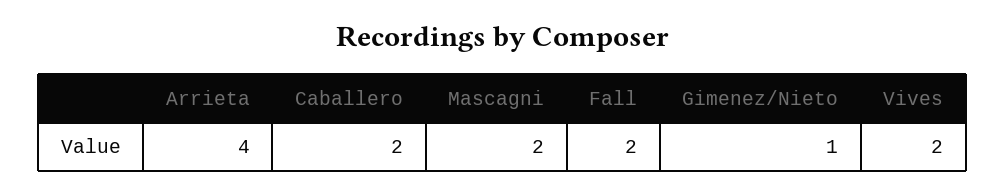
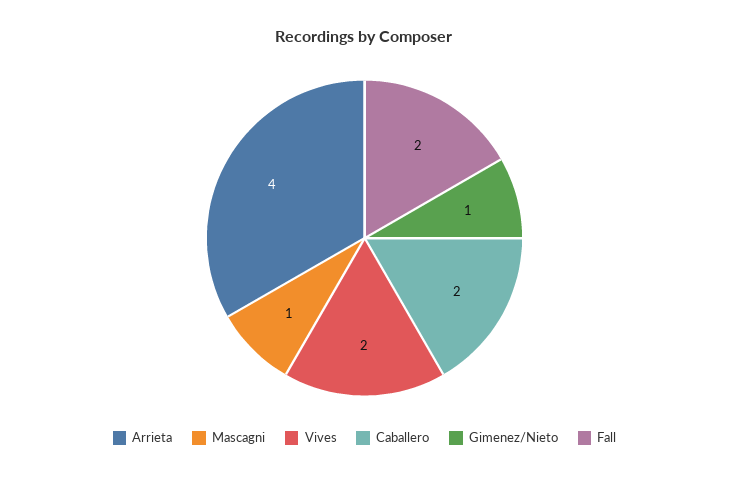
Mascagni: 2 -> 1

